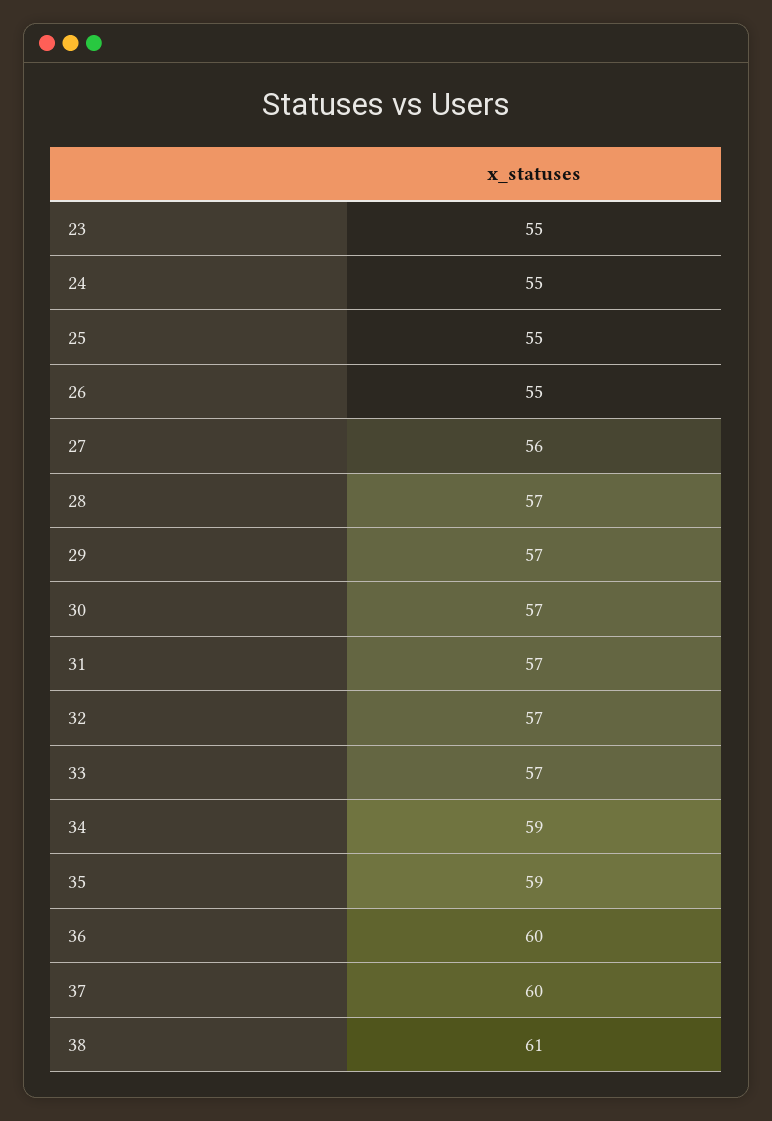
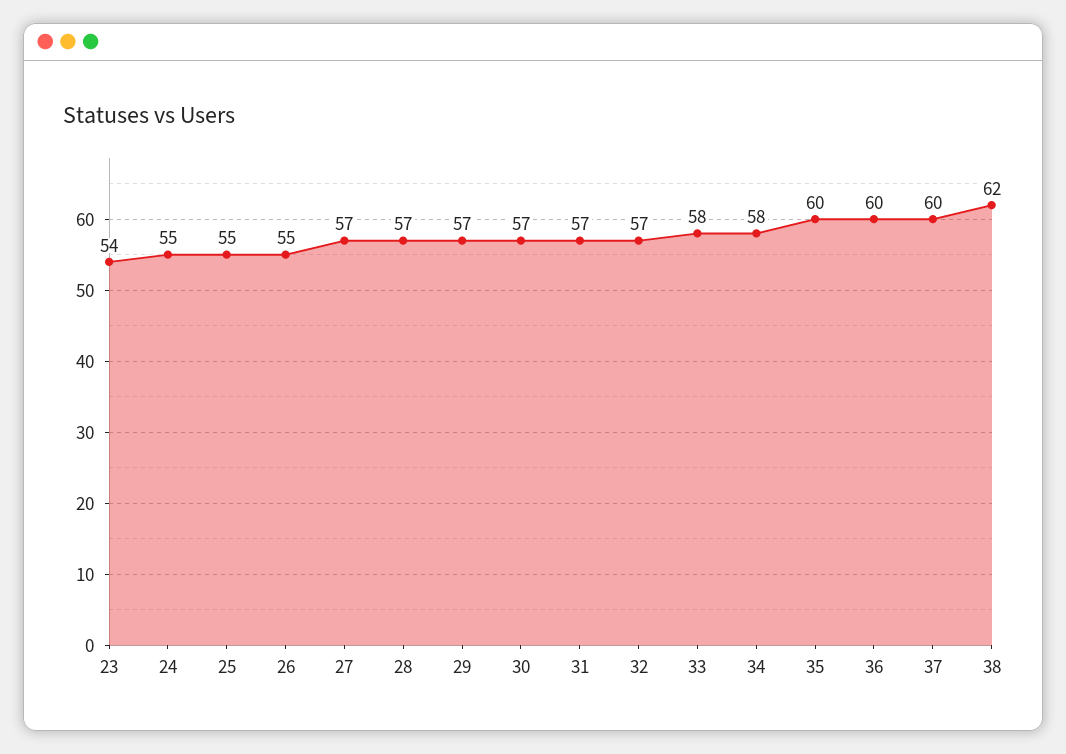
23: 55 -> 54
27: 56 -> 57
33: 57 -> 58
34: 59 -> 58
35: 59 -> 60
38: 61 -> 62

